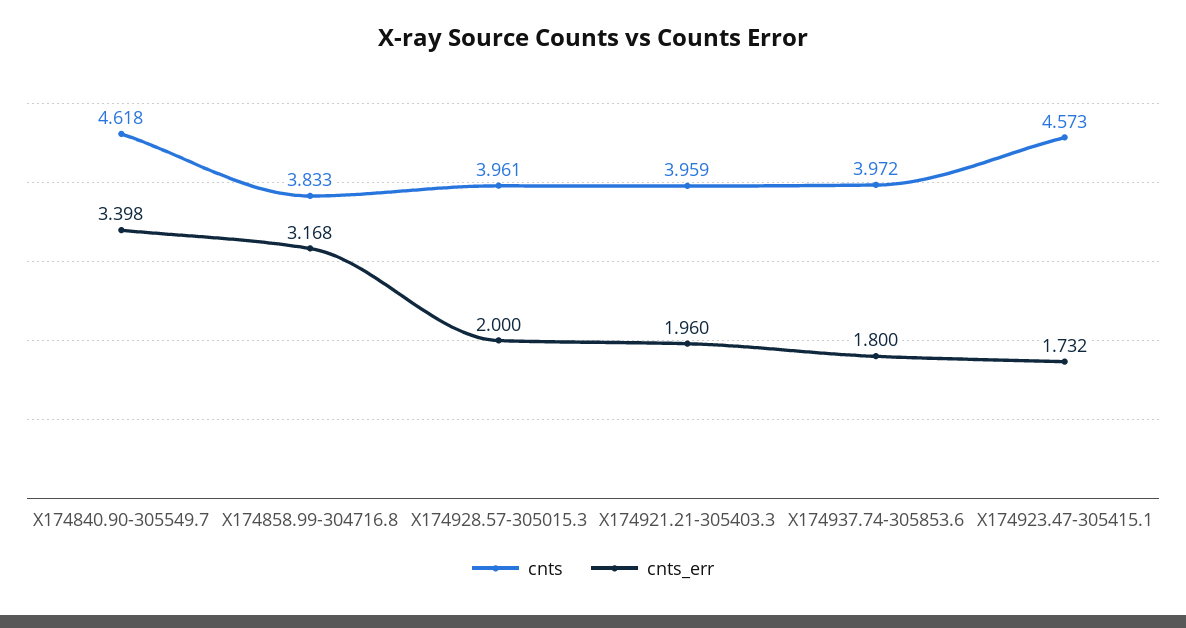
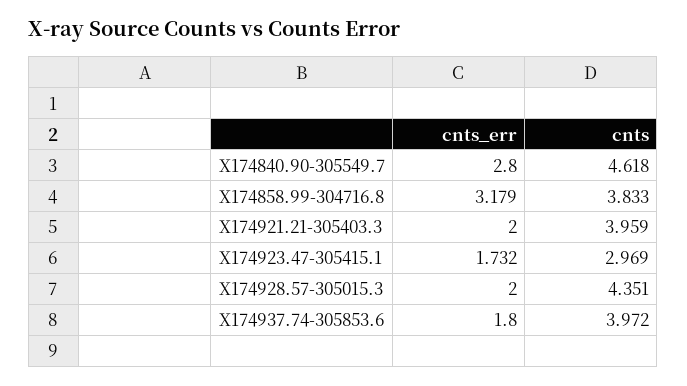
cnts_err, X174840.90-305549.7: 3.398 -> 2.8
cnts_err, X174858.99-304716.8: 3.168 -> 3.179
cnts, X174928.57-305015.3: 3.961 -> 4.351
cnts_err, X174921.21-305403.3: 1.96 -> 2
cnts, X174923.47-305415.1: 4.573 -> 2.969

